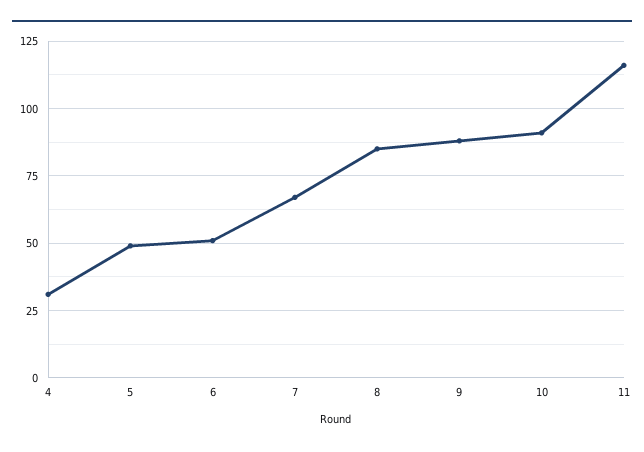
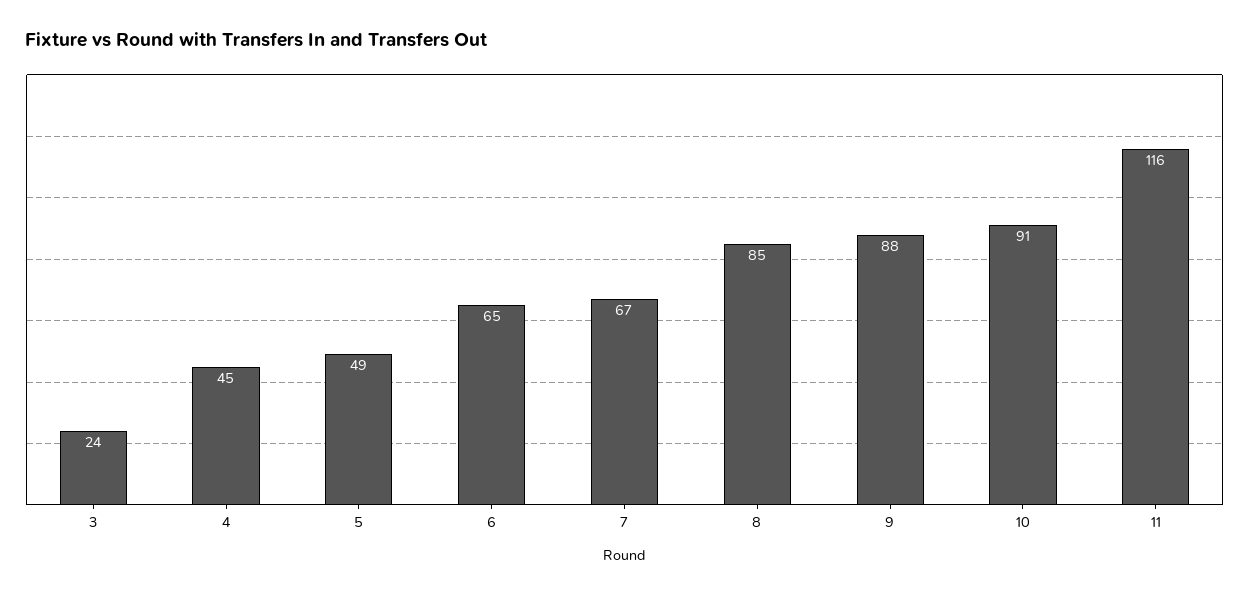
4: 30 -> 45
6: 50 -> 65
3: none -> 24

